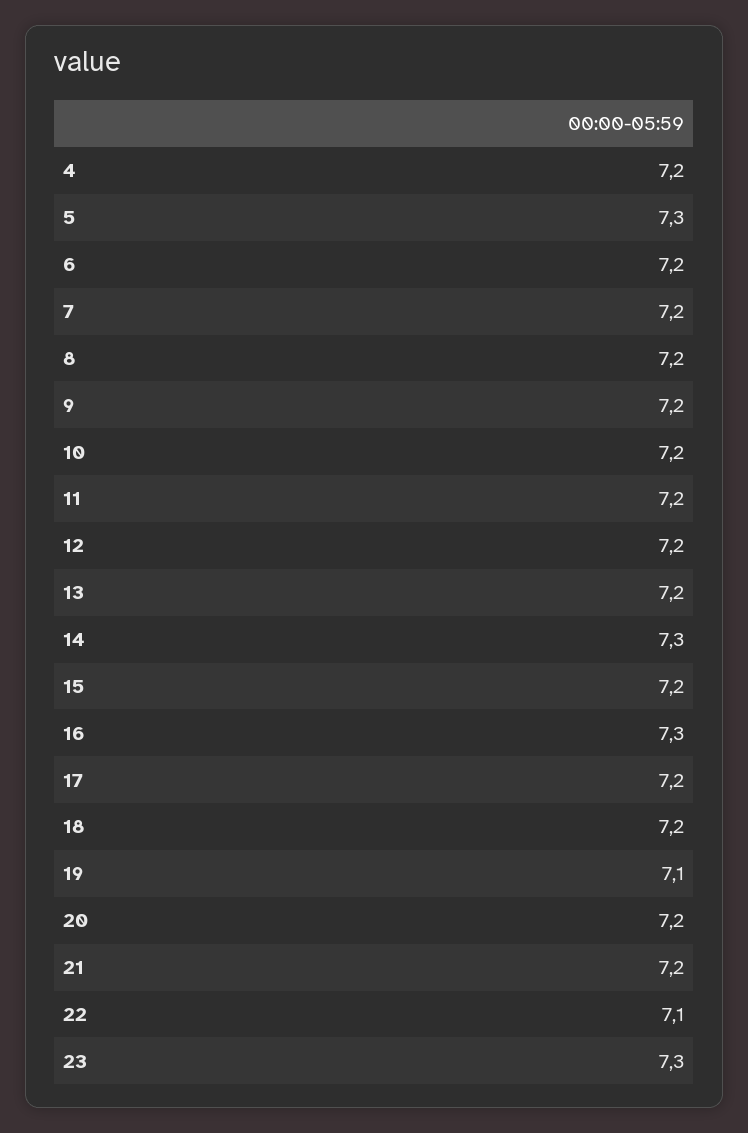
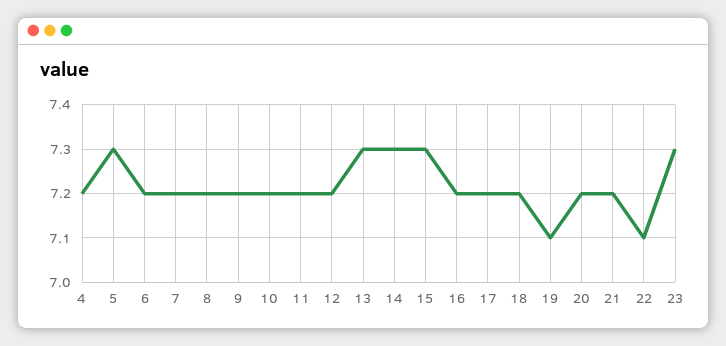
13: 7.2 -> 7.3
15: 7.2 -> 7.3
16: 7.3 -> 7.2

